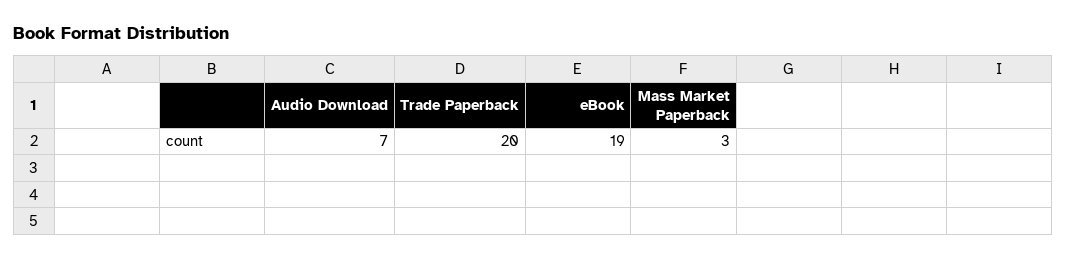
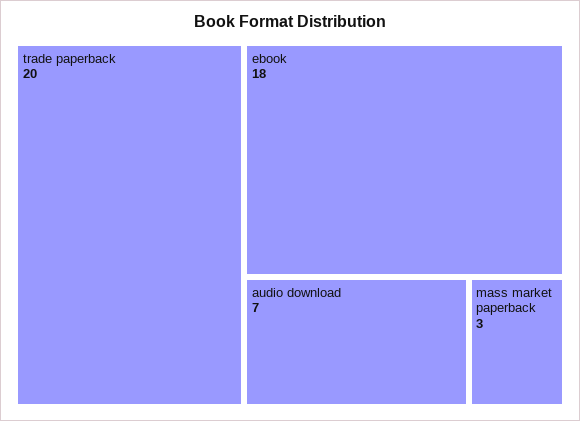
eBook: 19 -> 18

